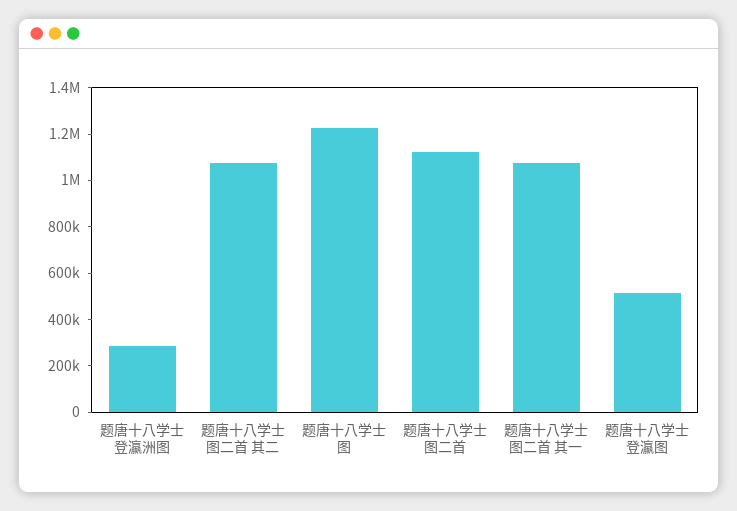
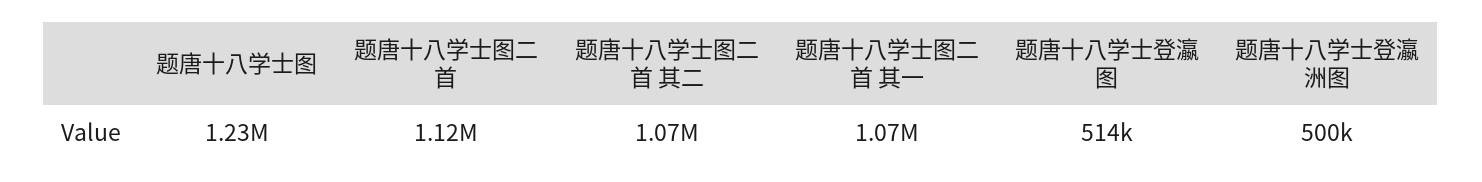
题唐十八学士登瀛洲图: 300000 -> 500000

